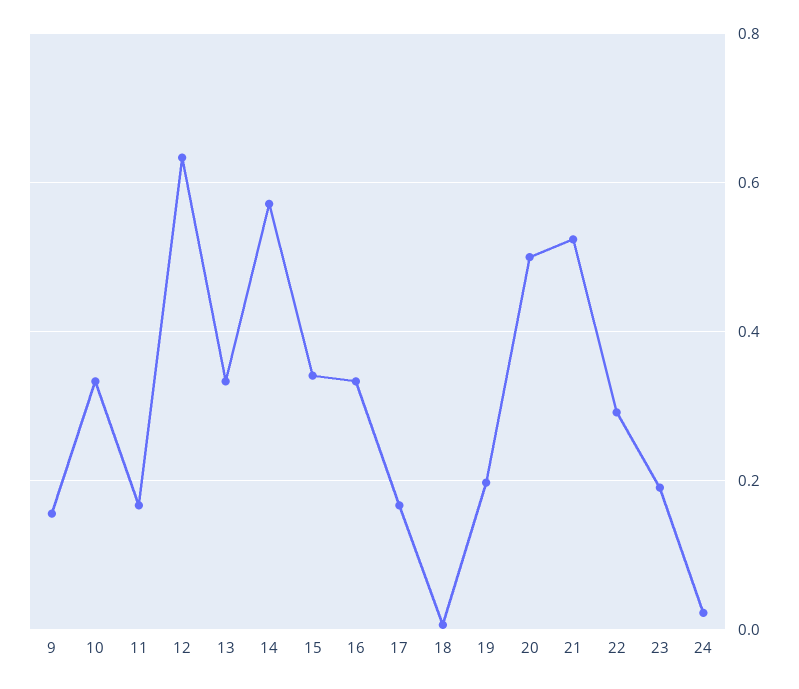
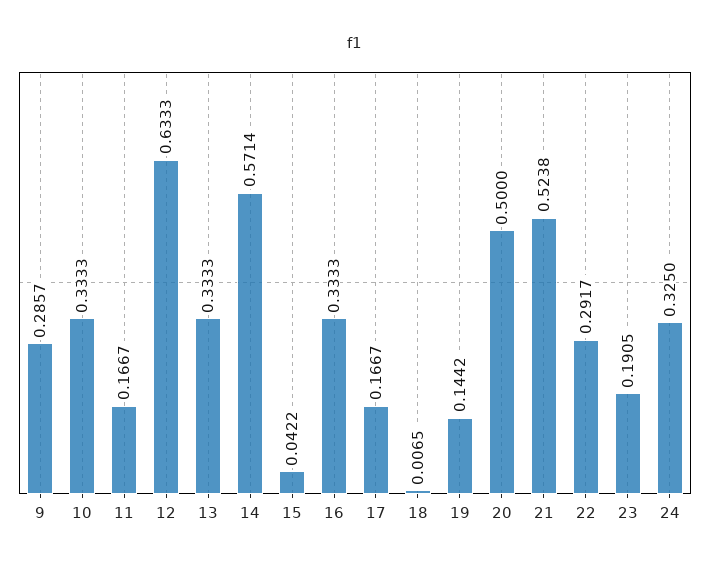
9: 0.16 -> 0.2857
15: 0.34 -> 0.0422
19: 0.2 -> 0.1442
24: 0.02 -> 0.325

